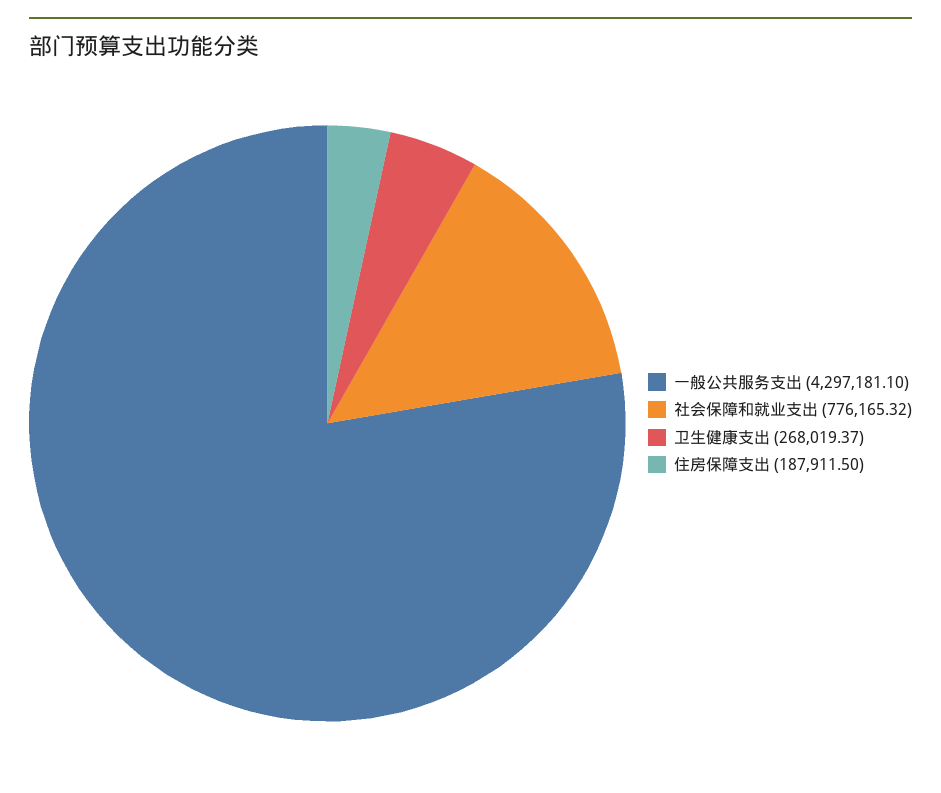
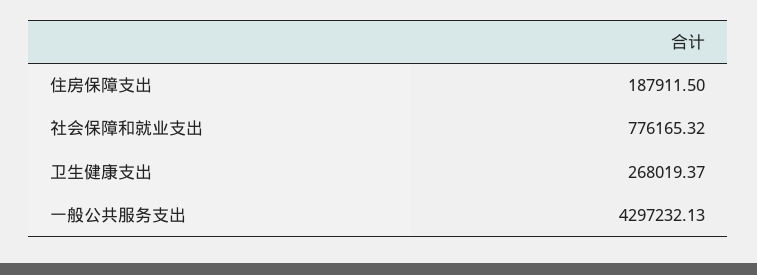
一般公共服务支出: 4297181.1 -> 4297232.13

